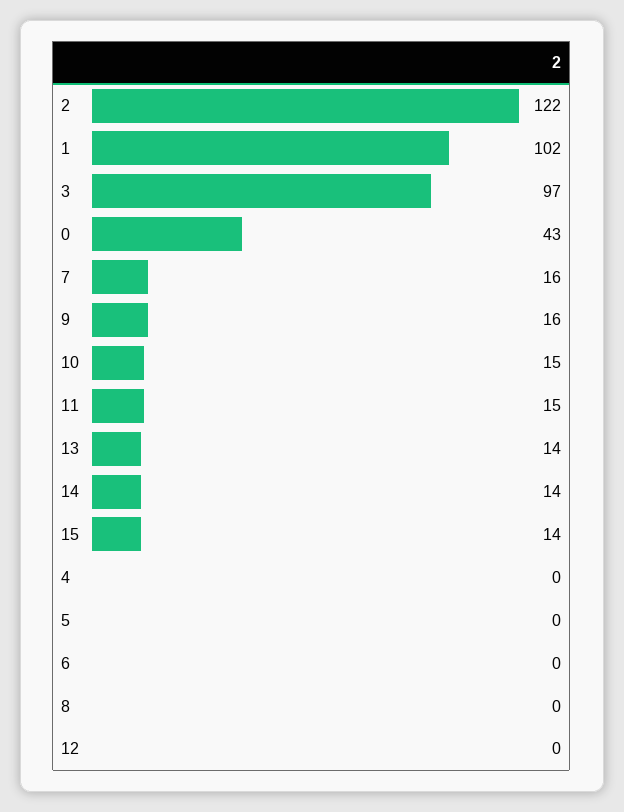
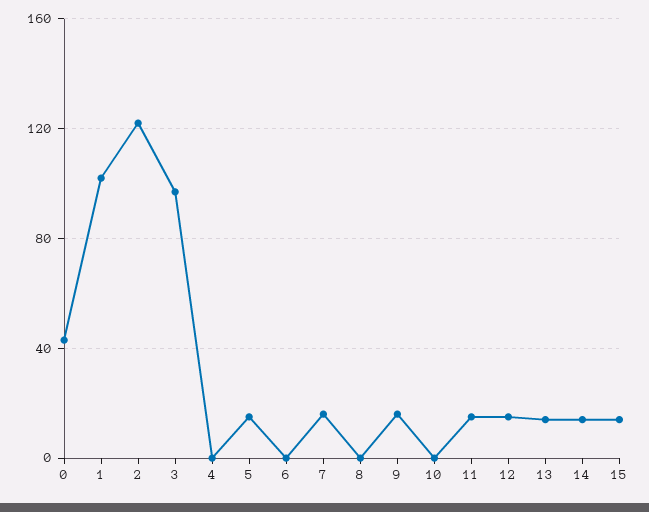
10: 15 -> 0
5: 0 -> 15
12: 0 -> 15

